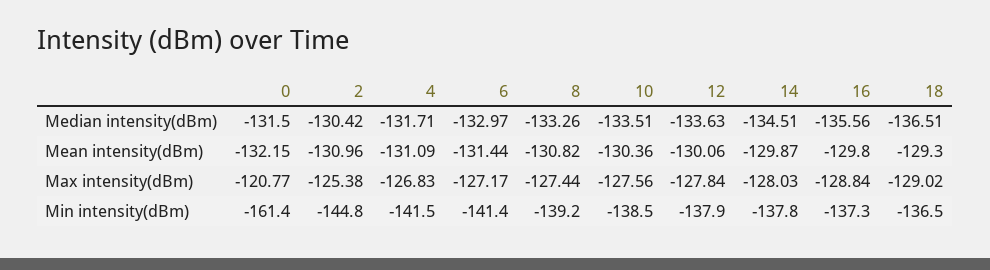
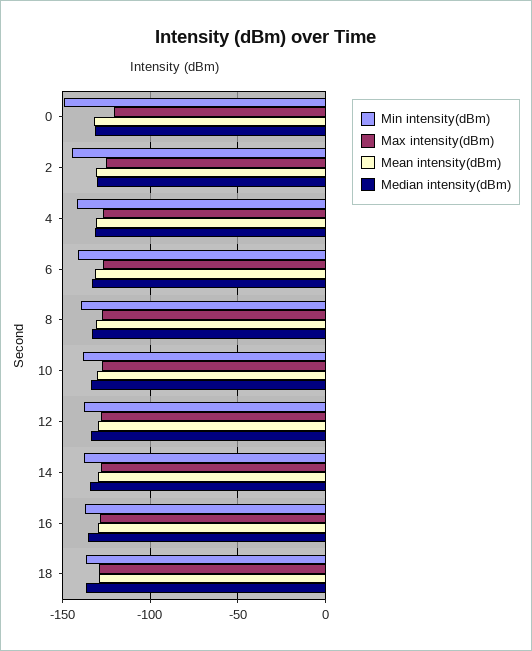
Min intensity(dBm), 0: -161.4 -> -150

